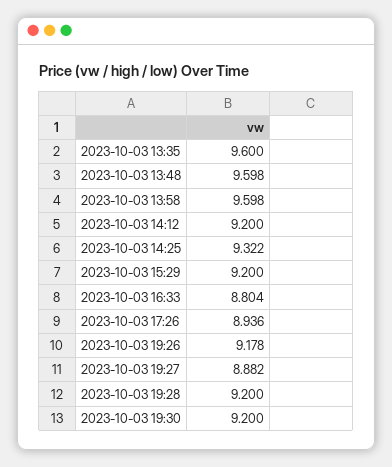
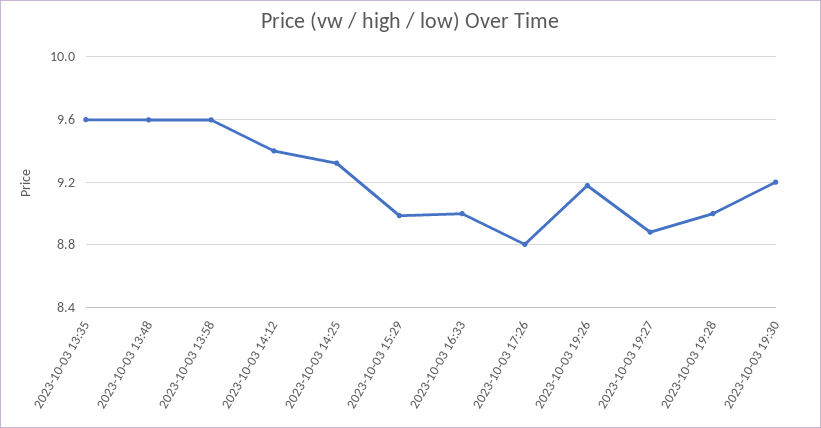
2023-10-03 14:12: 9.2 -> 9.4
2023-10-03 15:29: 9.2 -> 9
2023-10-03 16:33: 8.804 -> 9
2023-10-03 17:26: 8.936 -> 8.8
2023-10-03 19:28: 9.2 -> 9

